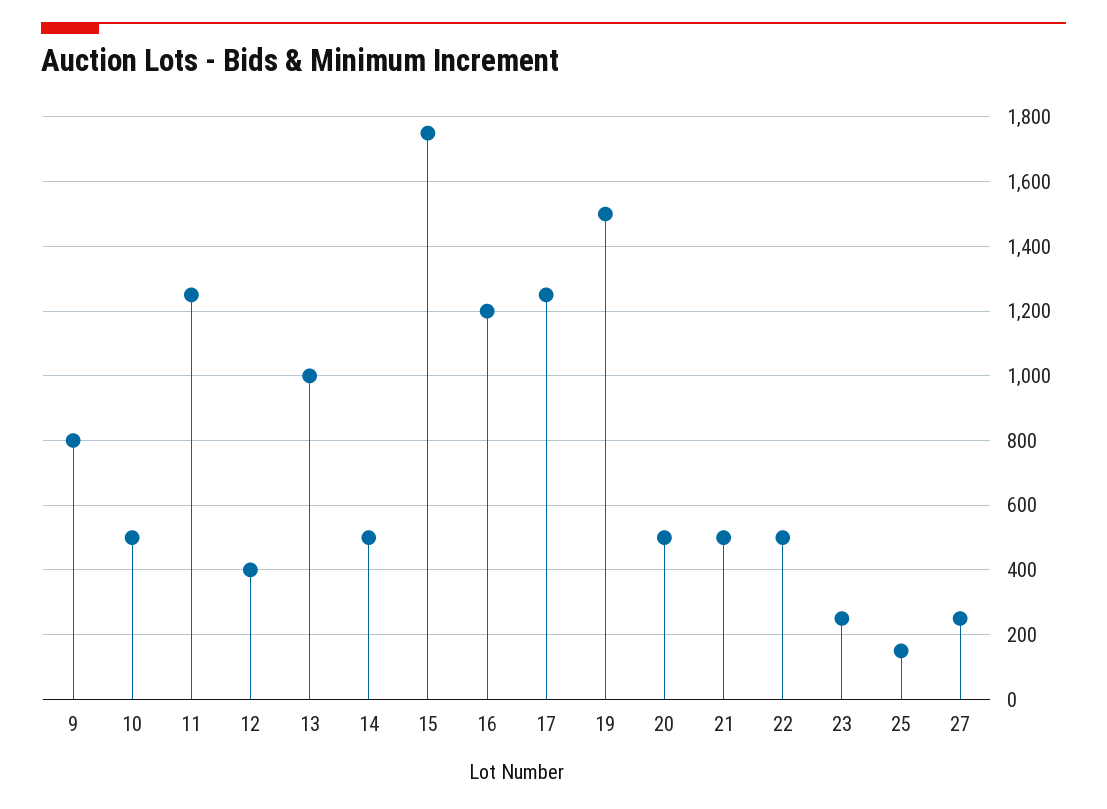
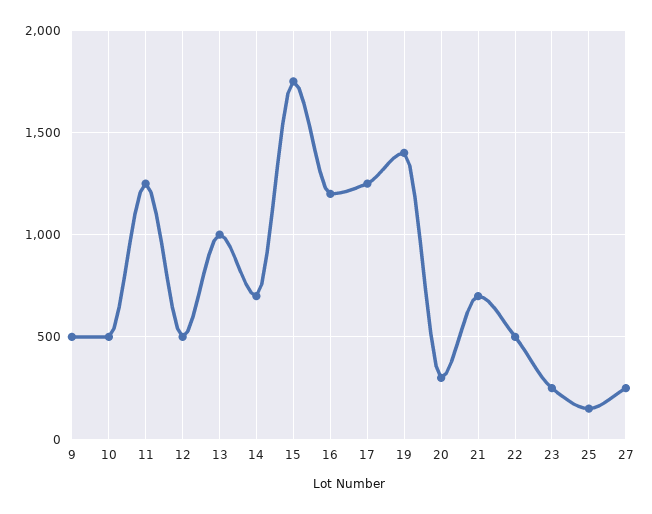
9: 800 -> 500
12: 400 -> 500
14: 500 -> 700
19: 1500 -> 1400
20: 500 -> 300
21: 500 -> 700

